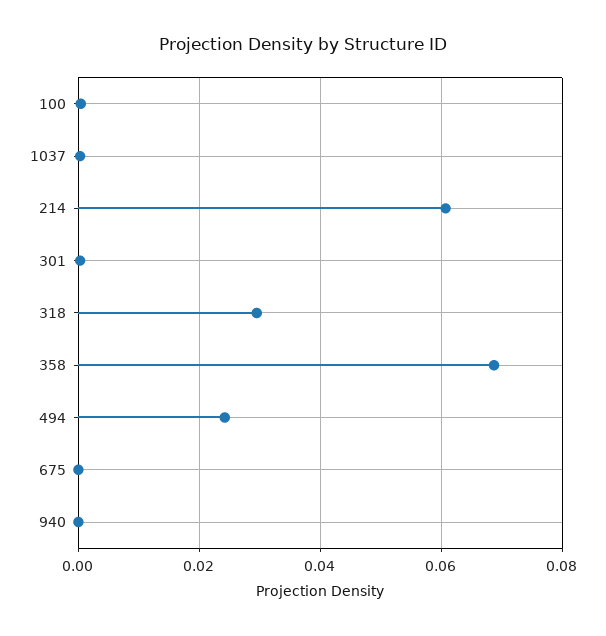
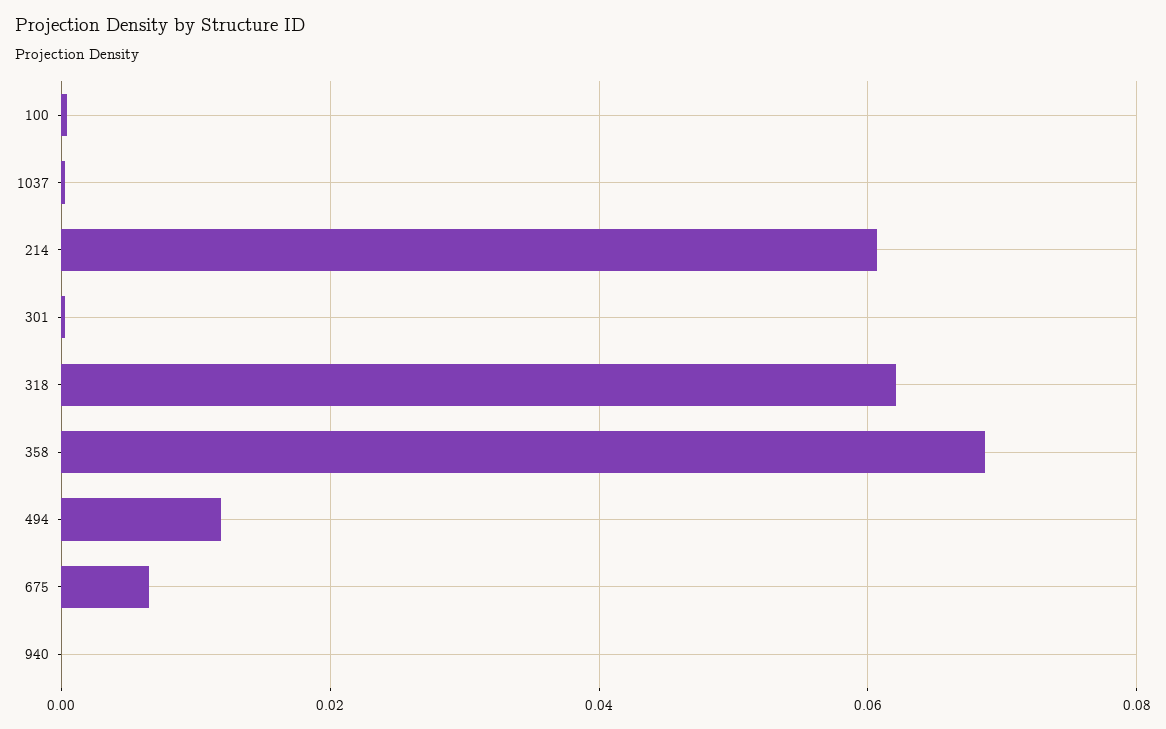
318: 0.03 -> 0.062
494: 0.024 -> 0.012
675: 0 -> 0.006

